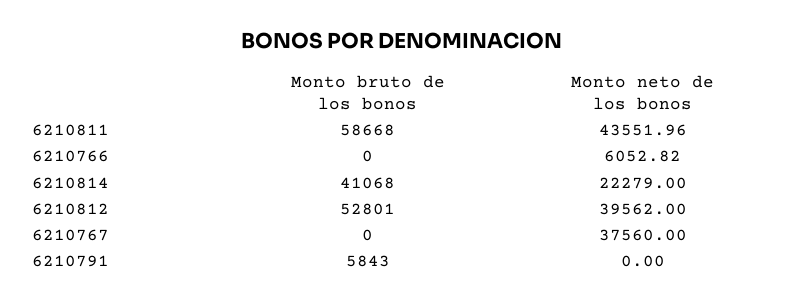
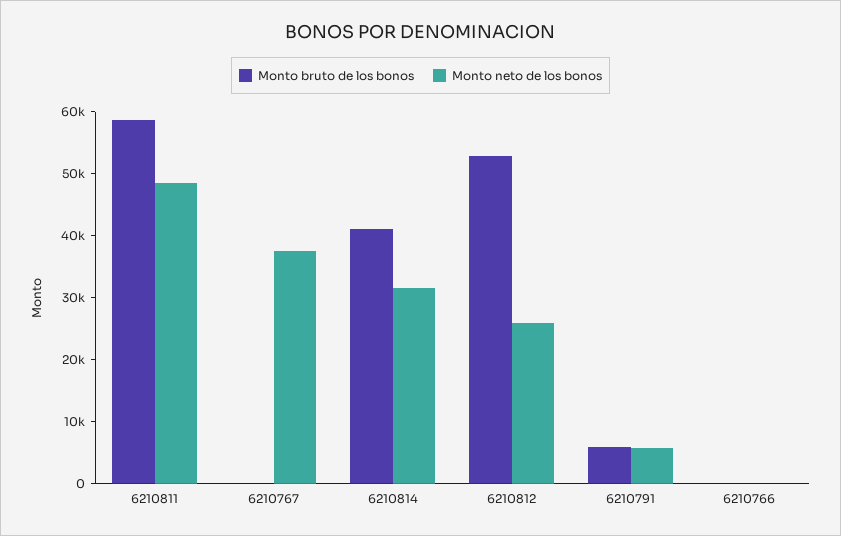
Monto neto de los bonos, 6210811: 43551.96 -> 48000
Monto neto de los bonos, 6210766: 6052.82 -> 0
Monto neto de los bonos, 6210814: 22279 -> 32000
Monto neto de los bonos, 6210812: 39562 -> 26000
Monto neto de los bonos, 6210791: 0 -> 6000

